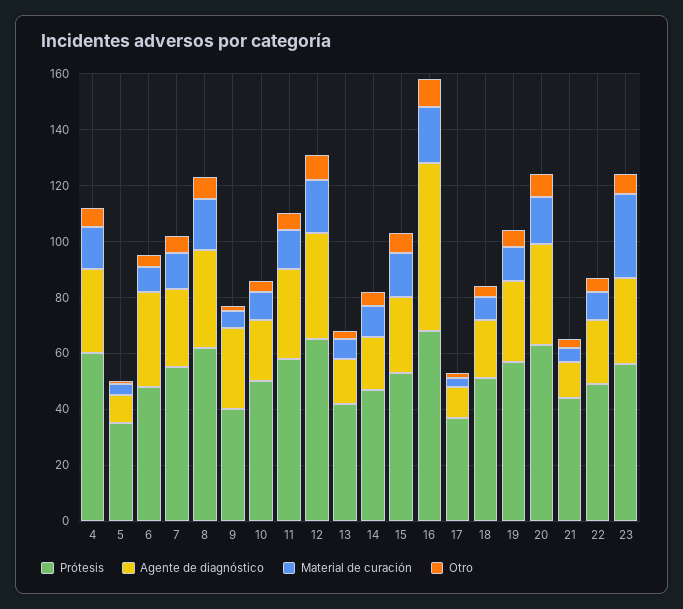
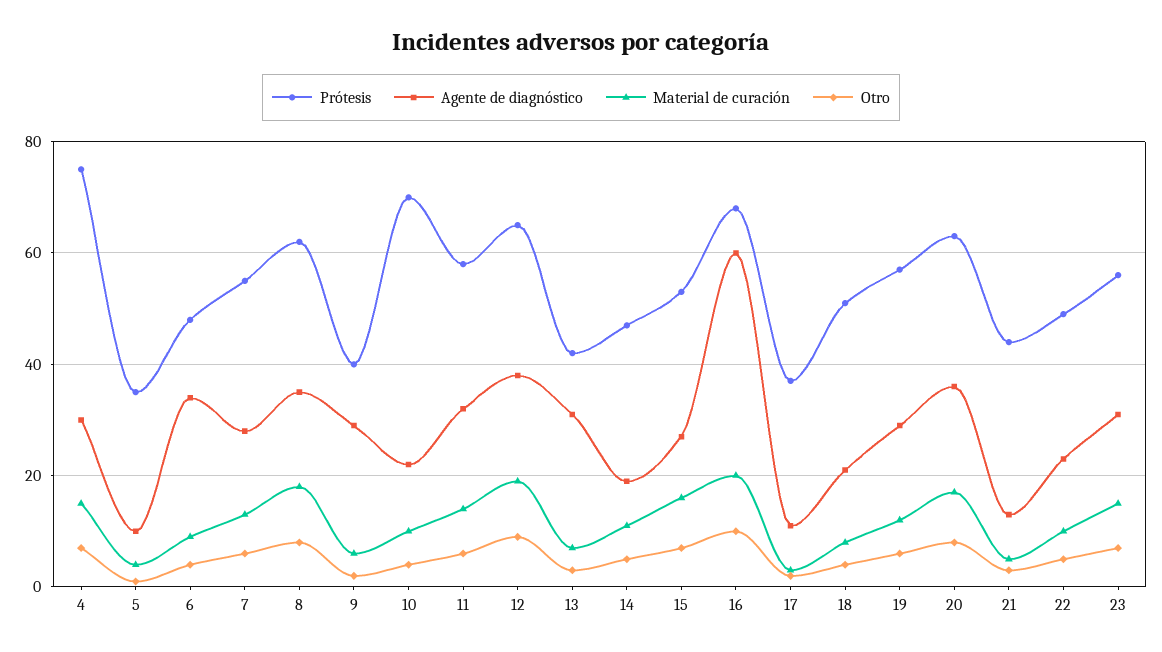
Prótesis, 4: 60 -> 75
Prótesis, 10: 50 -> 70
Agente de diagnóstico, 13: 15 -> 30
Material de curación, 23: 30 -> 15

